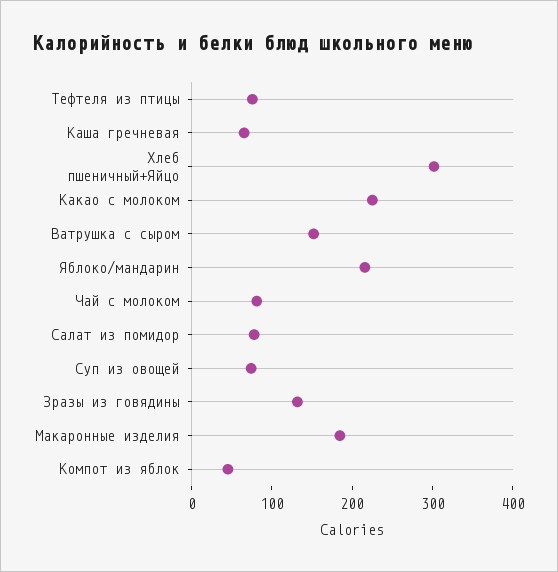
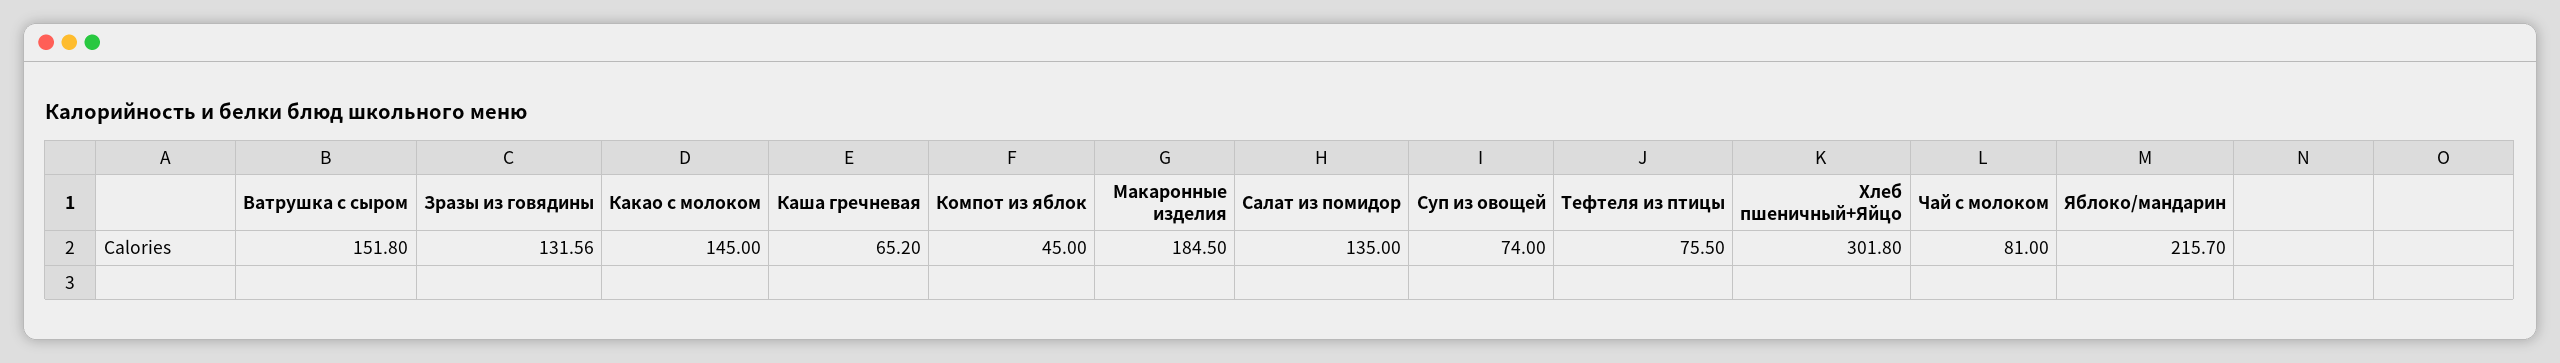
Какао с молоком: 220 -> 145
Салат из помидор: 80 -> 135

